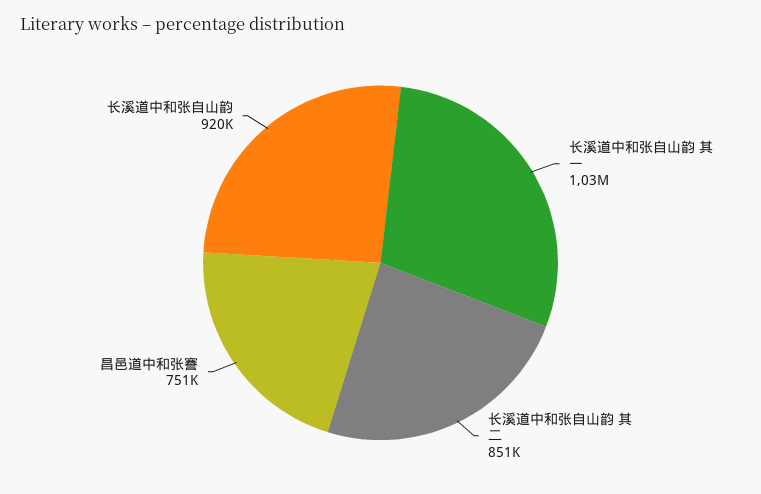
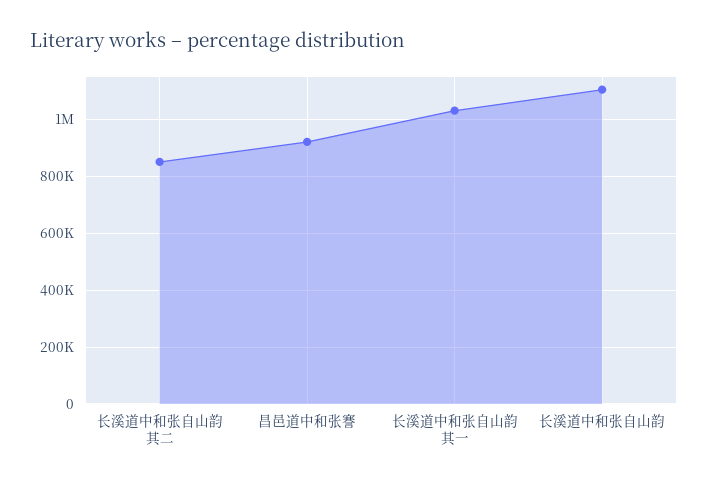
昌邑道中和张謇: 751000 -> 925000
长溪道中和张自山韵: 920000 -> 1100000

